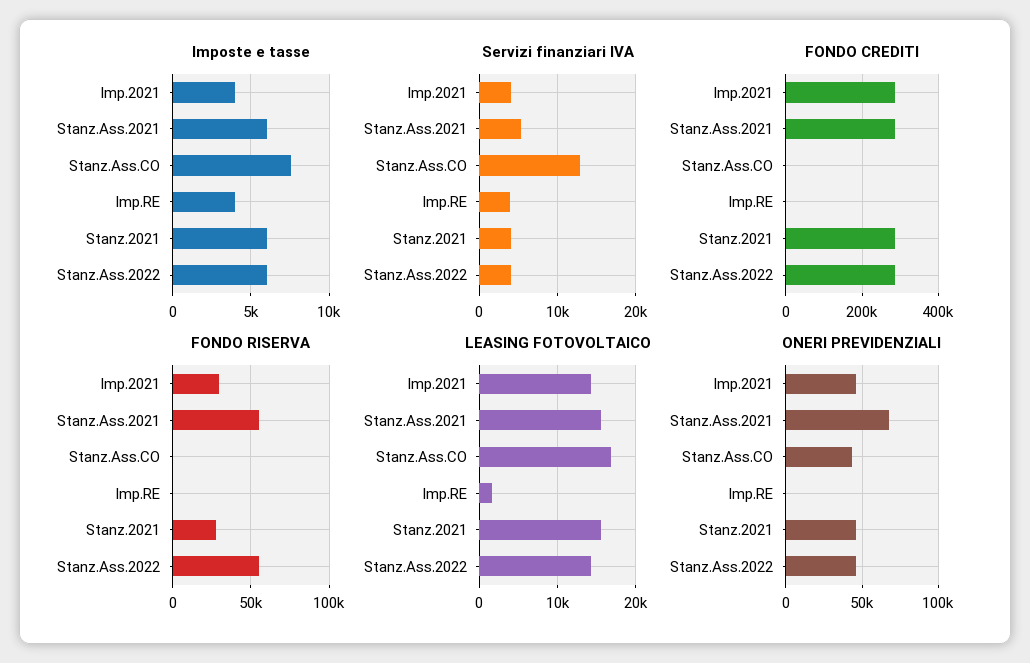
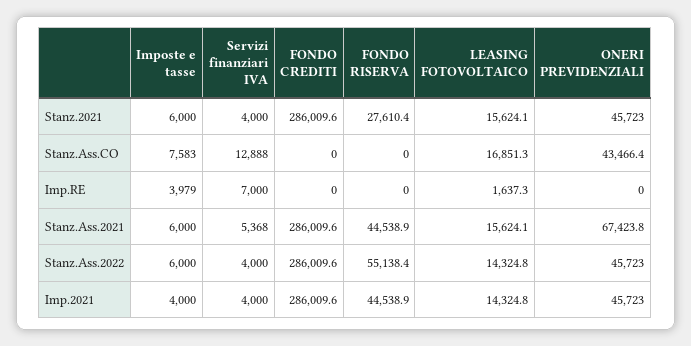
Servizi finanziari IVA, Imp.RE: 4000 -> 7000
FONDO RISERVA, Imp.2021: 30000 -> 44538.9
FONDO RISERVA, Stanz.Ass.2021: 55000 -> 44538.9

